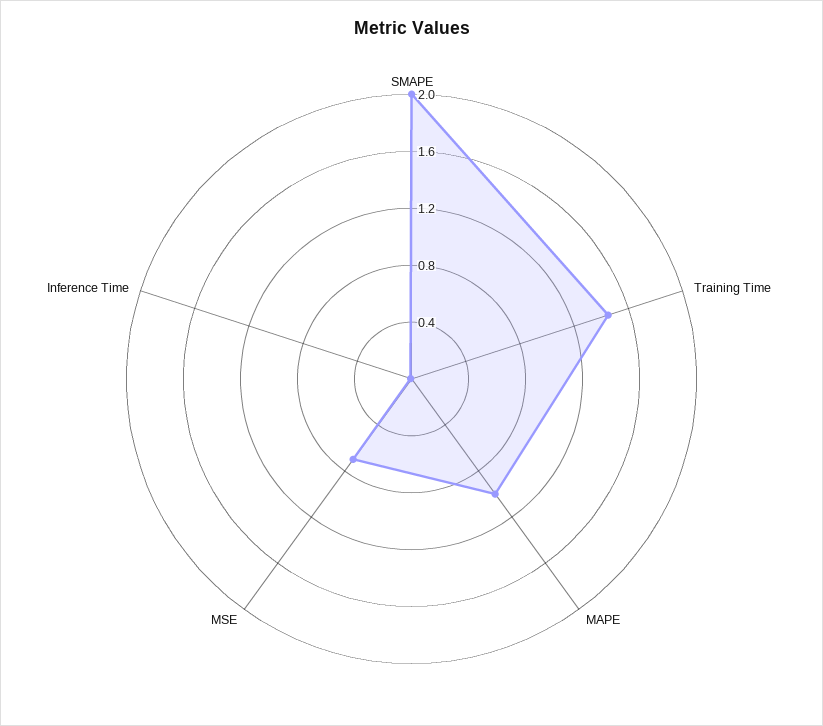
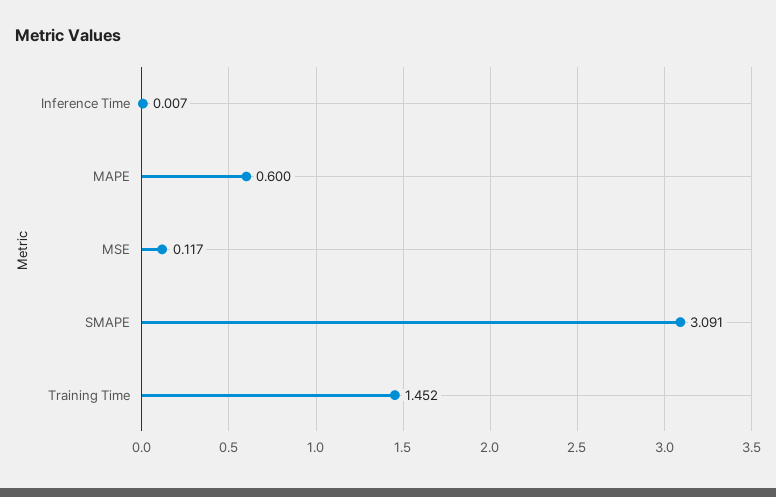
SMAPE: 2 -> 3.091
MAPE: 1 -> 0.6
MSE: 0.7 -> 0.117

